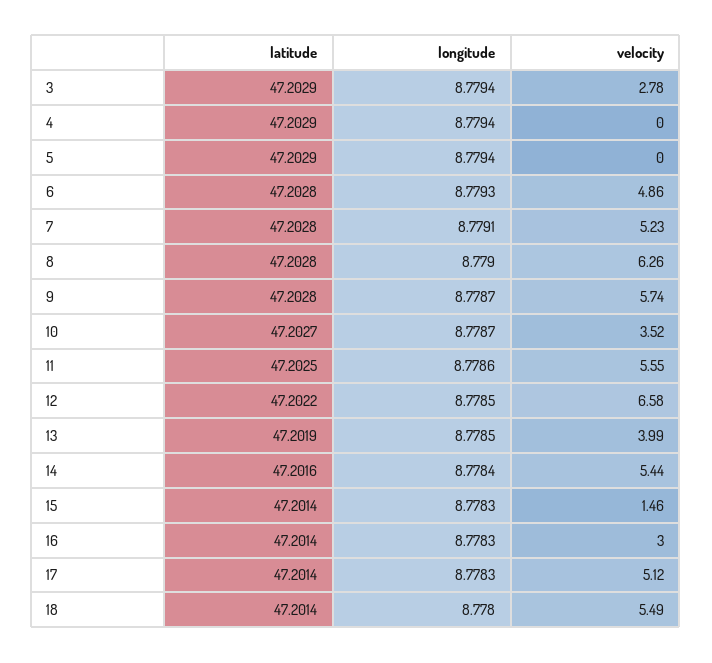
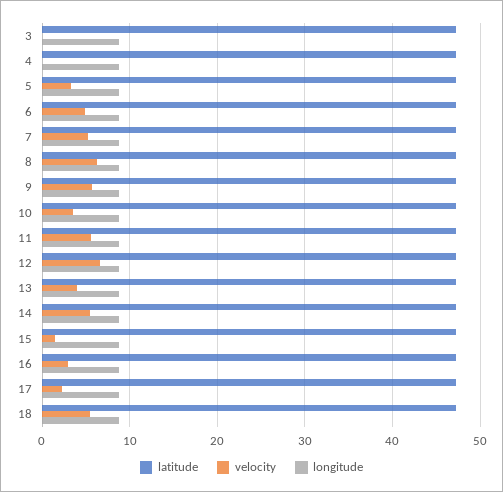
velocity, 3: 2.78 -> 0
velocity, 5: 0 -> 3
velocity, 17: 5.12 -> 2

